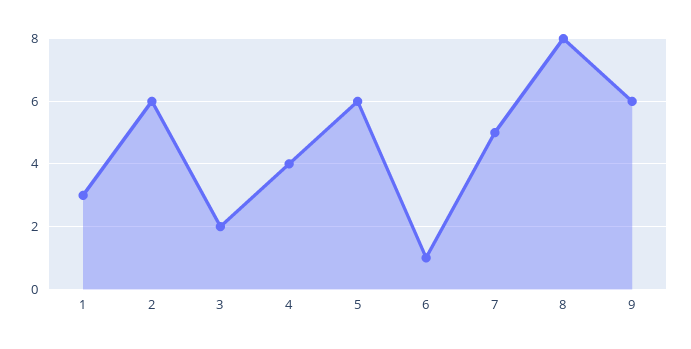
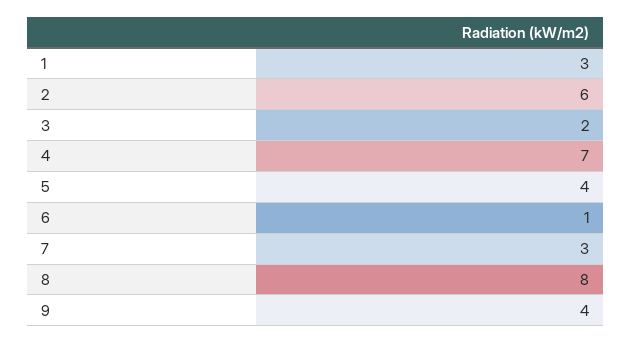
4: 4 -> 7
5: 6 -> 4
7: 5 -> 3
9: 6 -> 4

